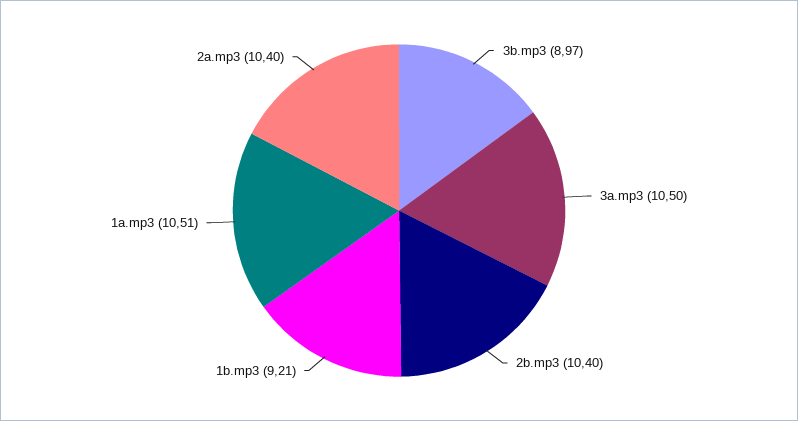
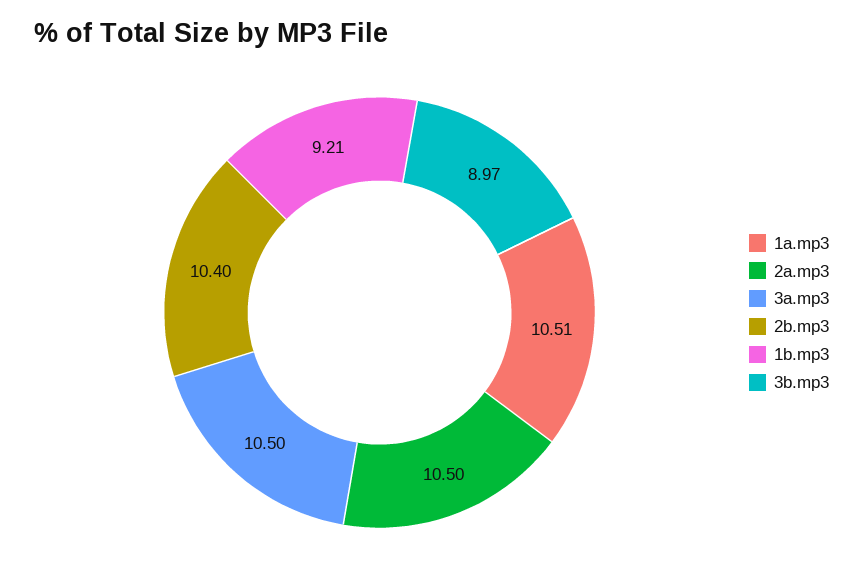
2a.mp3: 10.4 -> 10.5

